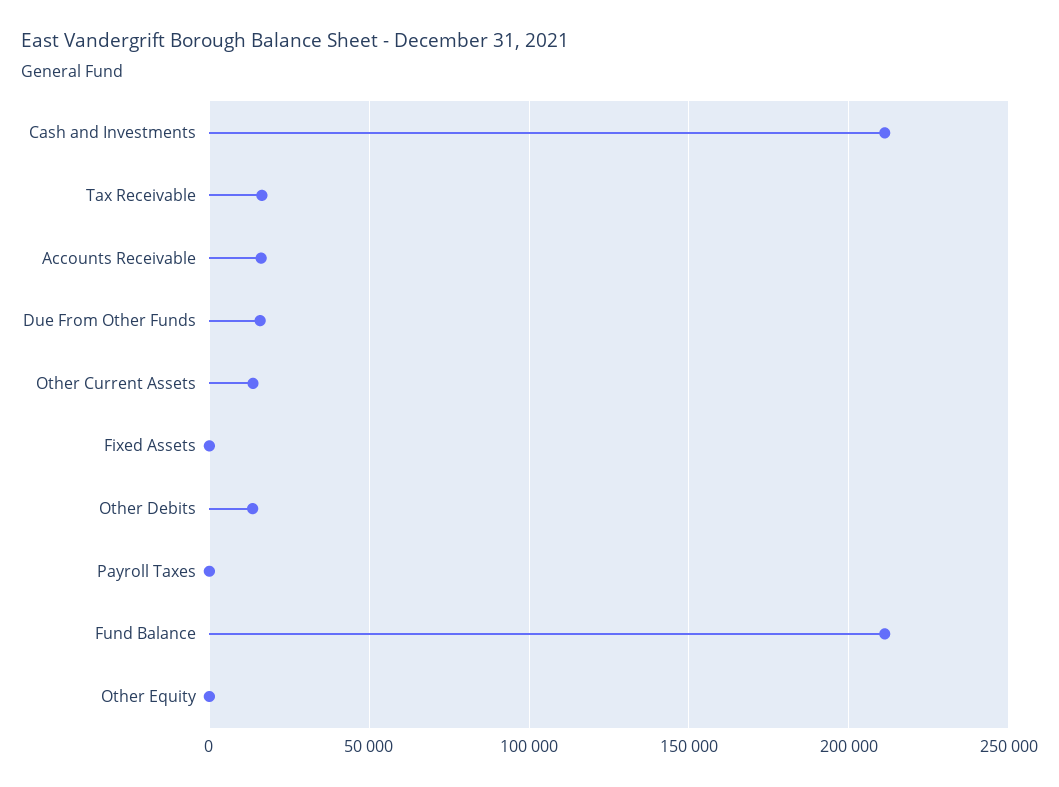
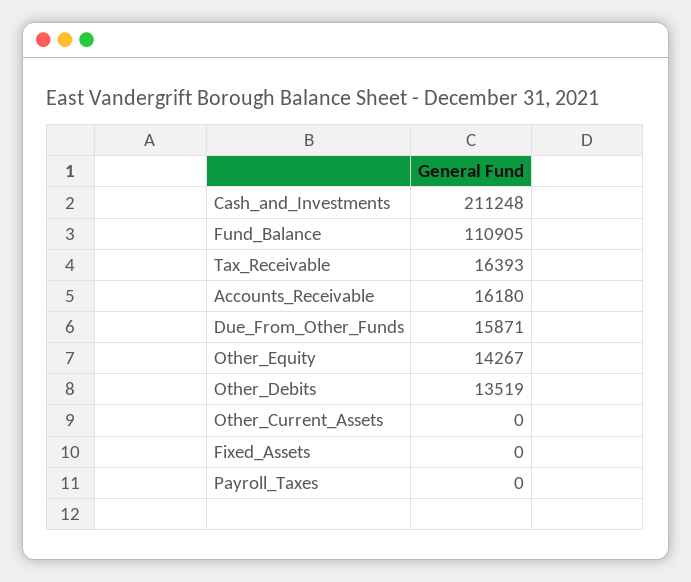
Other Current Assets: 15000 -> 0
Fund Balance: 210000 -> 110905
Other Equity: 0 -> 14267

